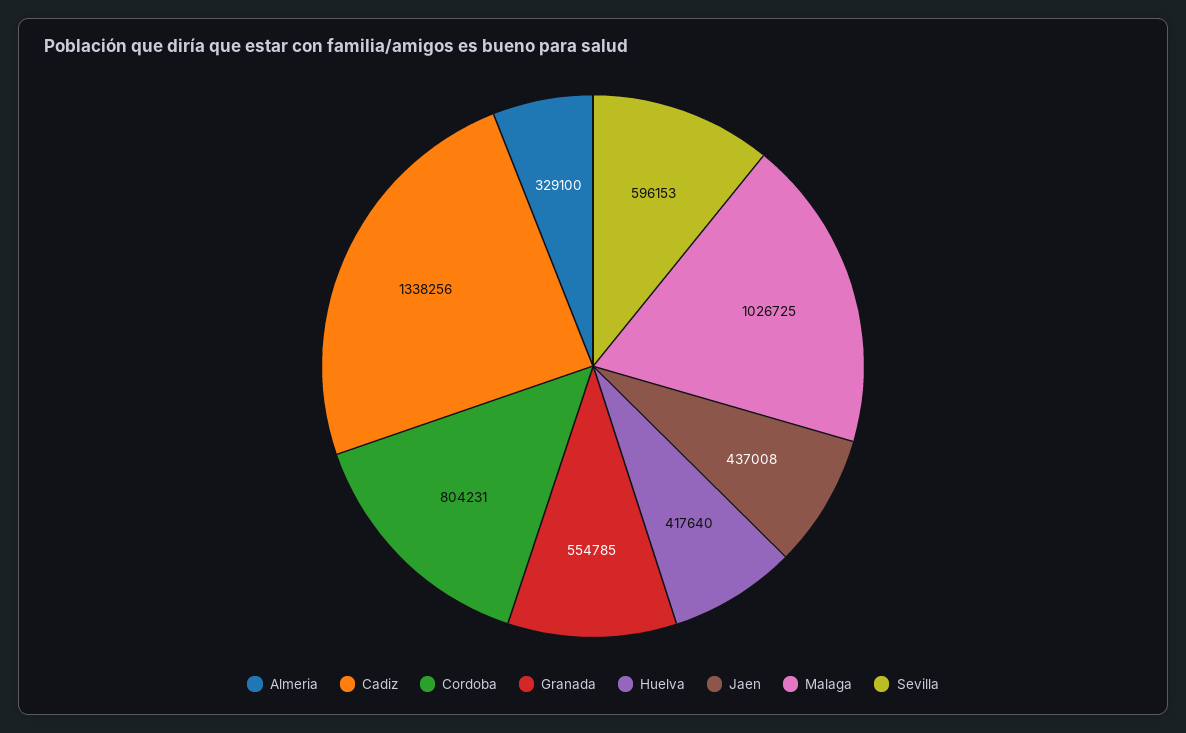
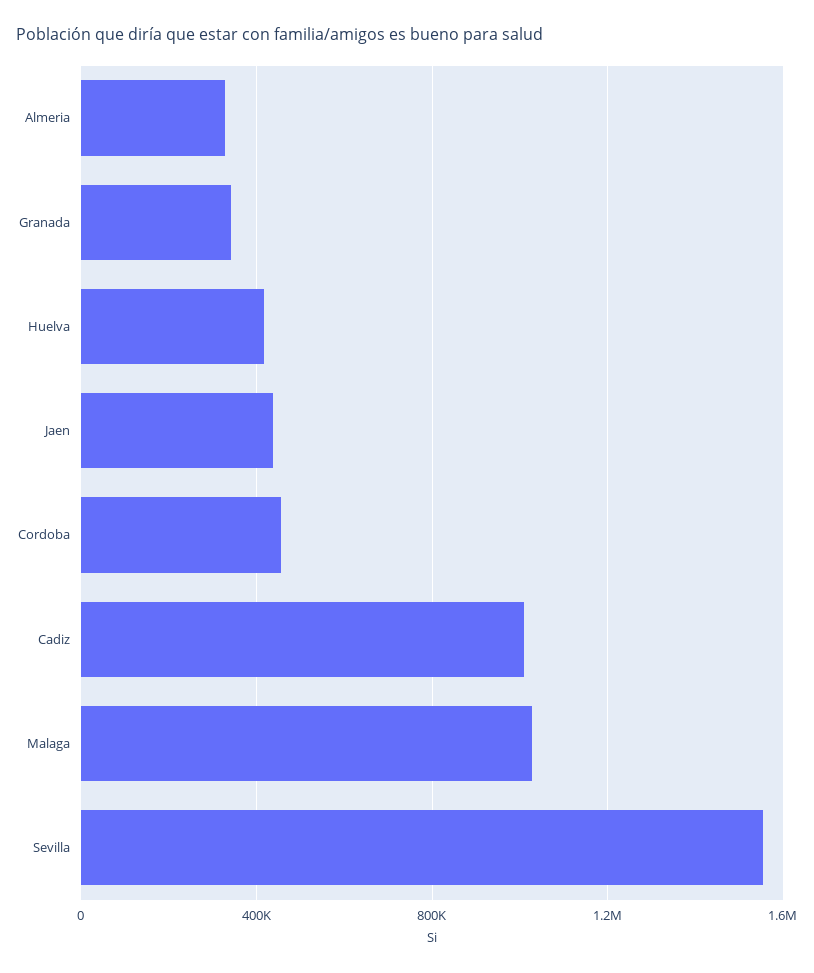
Cadiz: 1338256 -> 1000000
Cordoba: 804231 -> 450000
Granada: 554785 -> 350000
Sevilla: 596153 -> 1550000

